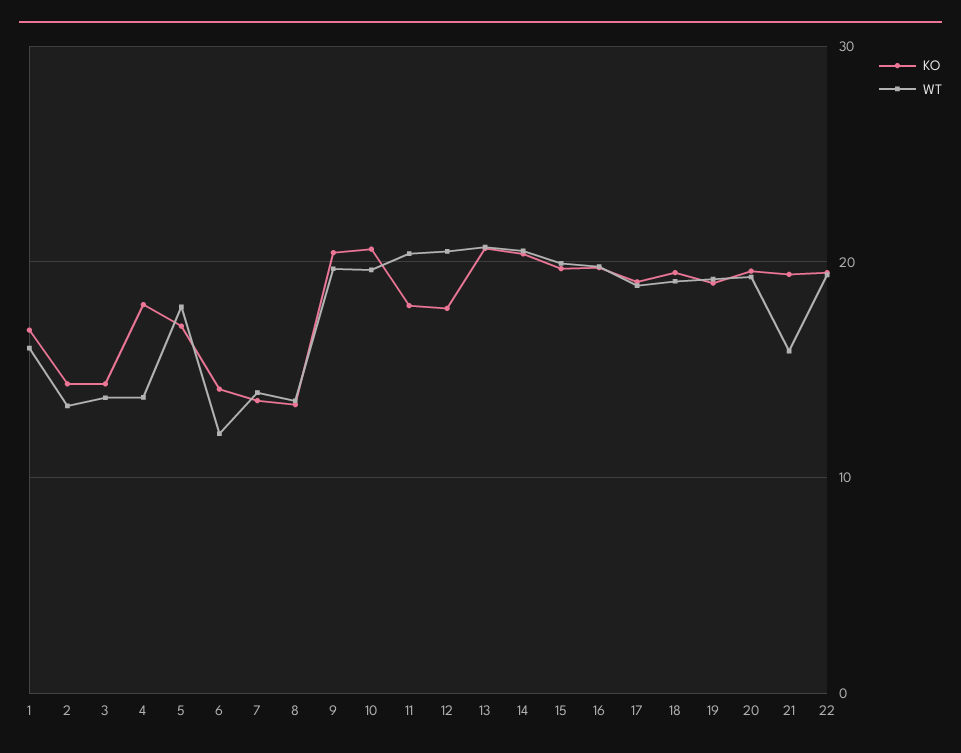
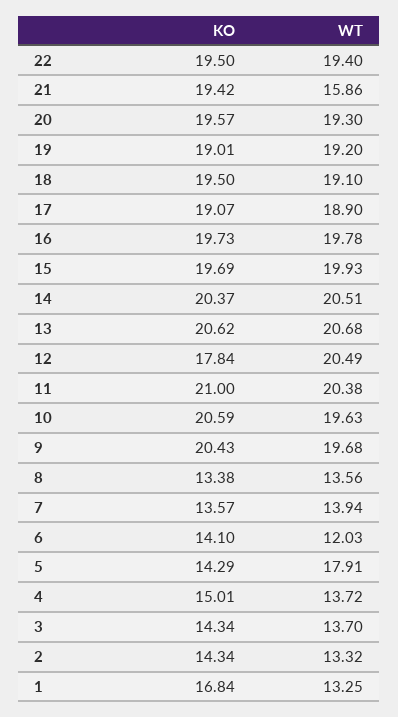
WT, 1: 16 -> 13.25
KO, 4: 18 -> 15.01
KO, 5: 17 -> 14.29
KO, 11: 18 -> 21

